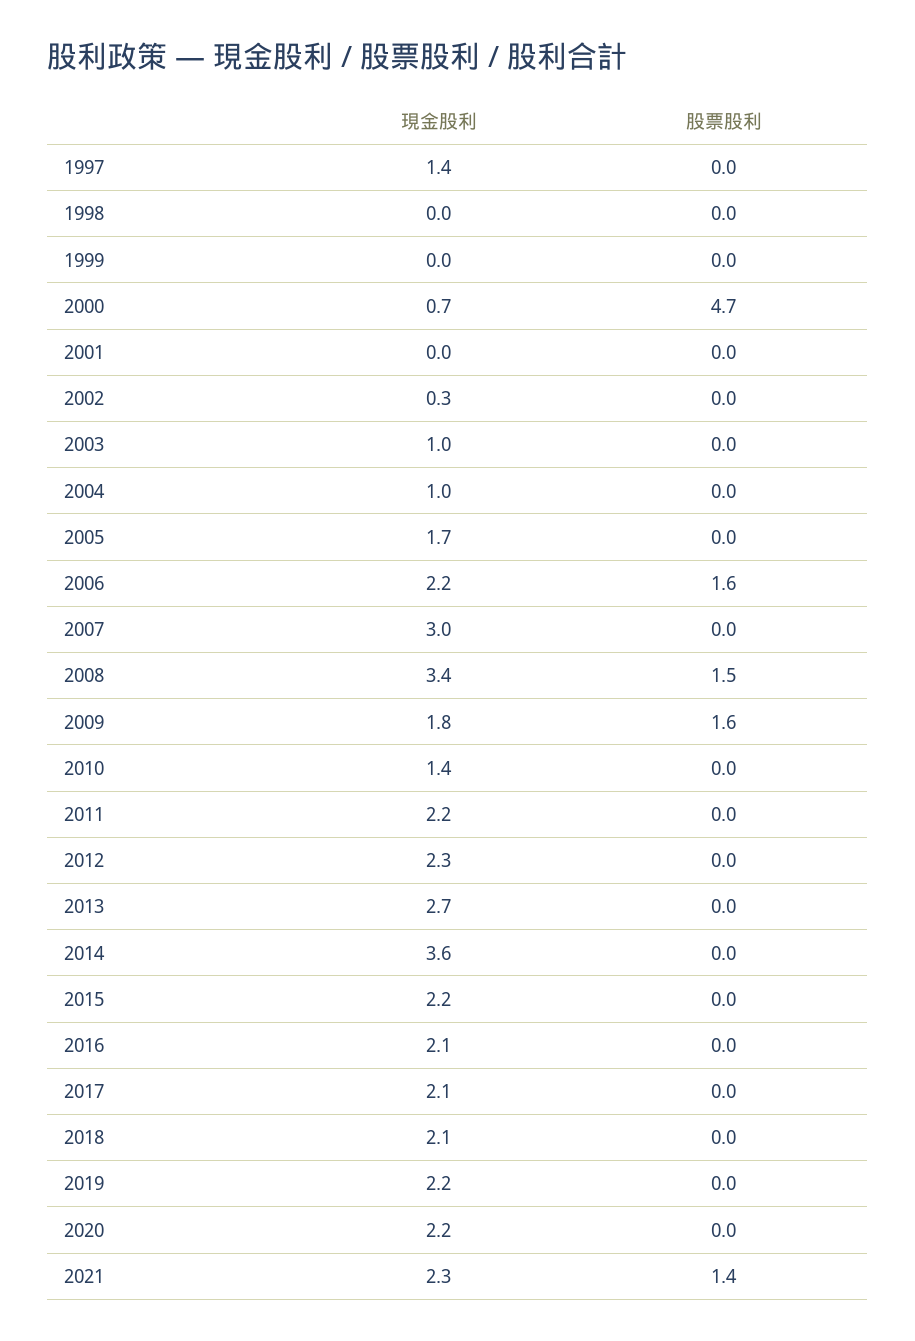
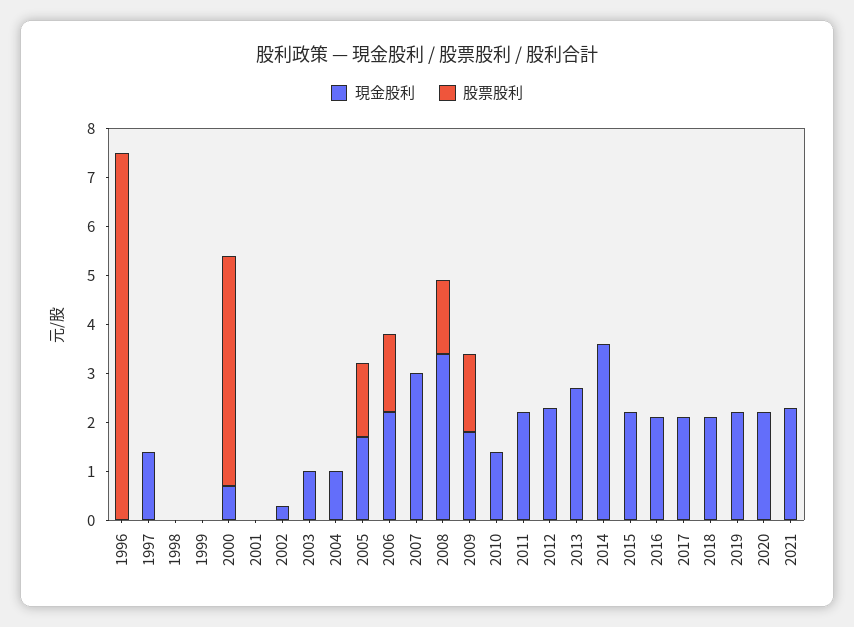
股票股利, 2005: 0 -> 1.5
股票股利, 2021: 1.4 -> 0
現金股利, 1996: none -> 0
股票股利, 1996: none -> 7.5

